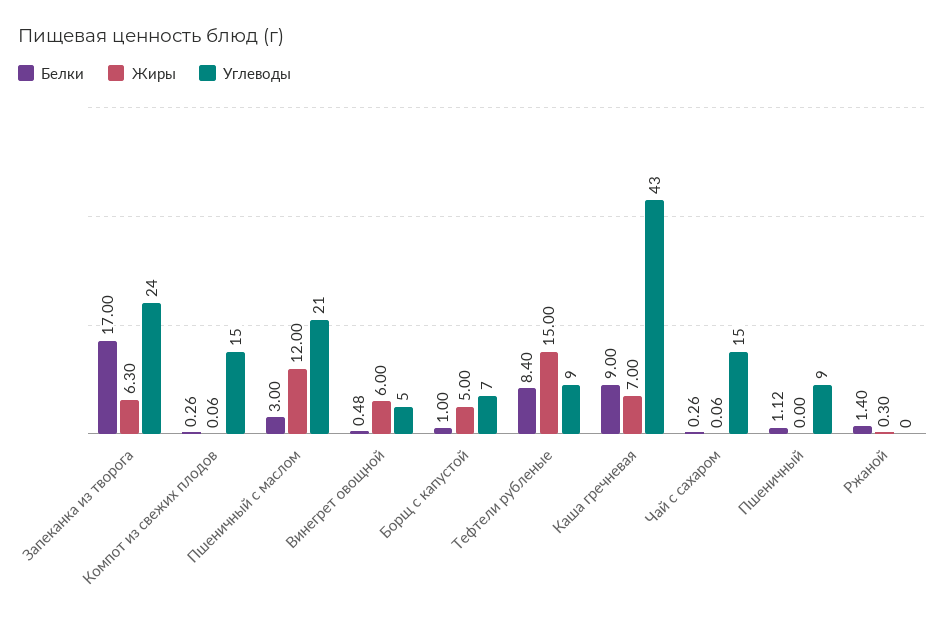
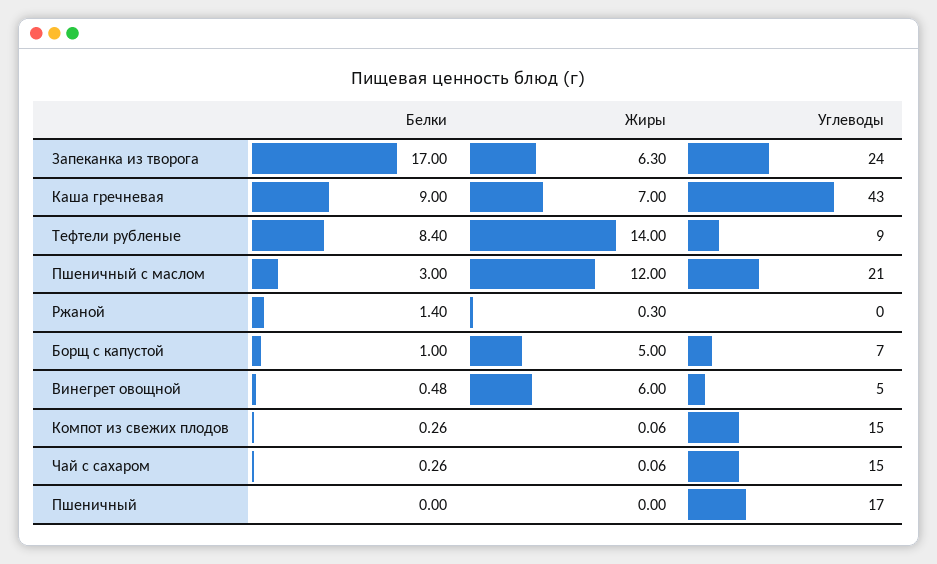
Жиры, Тефтели рубленые: 15 -> 14
Белки, Пшеничный: 1.12 -> 0
Углеводы, Пшеничный: 9 -> 17

